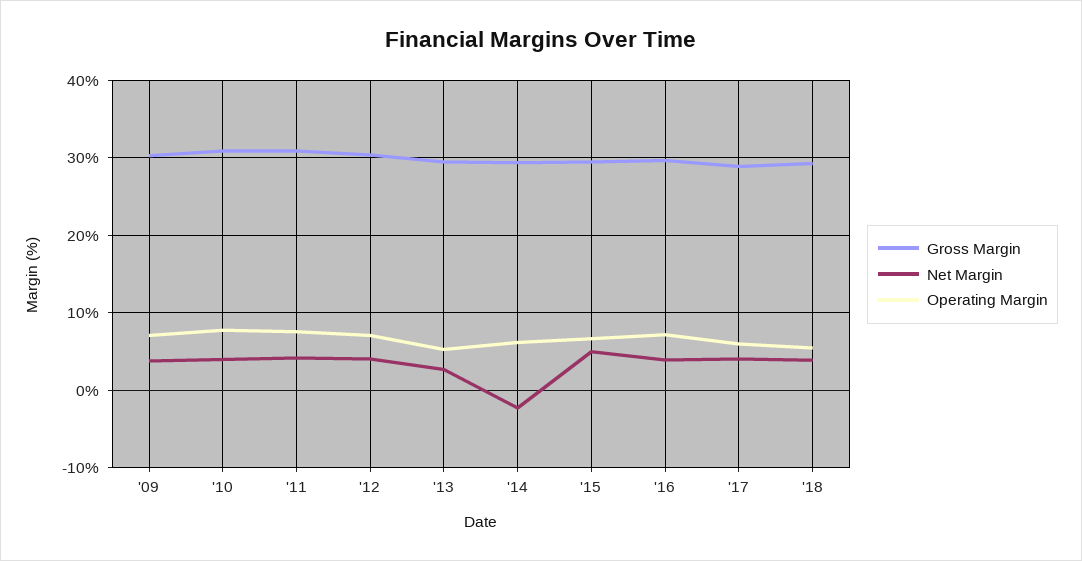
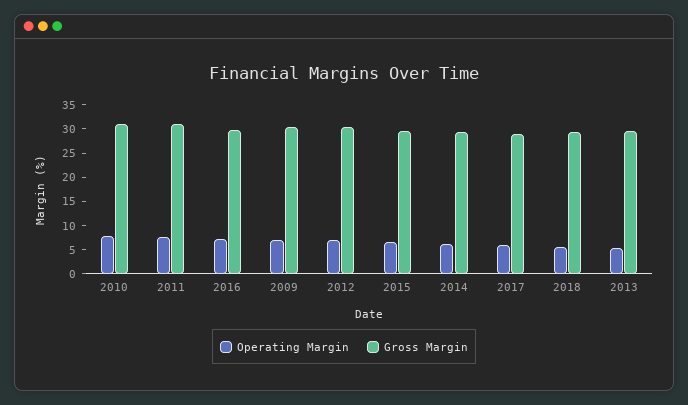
Net Margin, '09: 4 -> none
Net Margin, '10: 4 -> none
Net Margin, '11: 4 -> none
Net Margin, '12: 4 -> none
Net Margin, '13: 3 -> none
Net Margin, '14: -2 -> none
Net Margin, '15: 5 -> none
Net Margin, '16: 4 -> none
Net Margin, '17: 4 -> none
Net Margin, '18: 4 -> none

